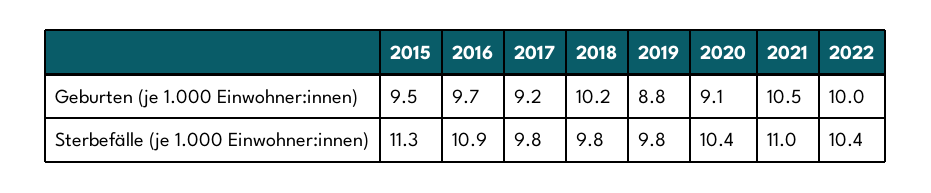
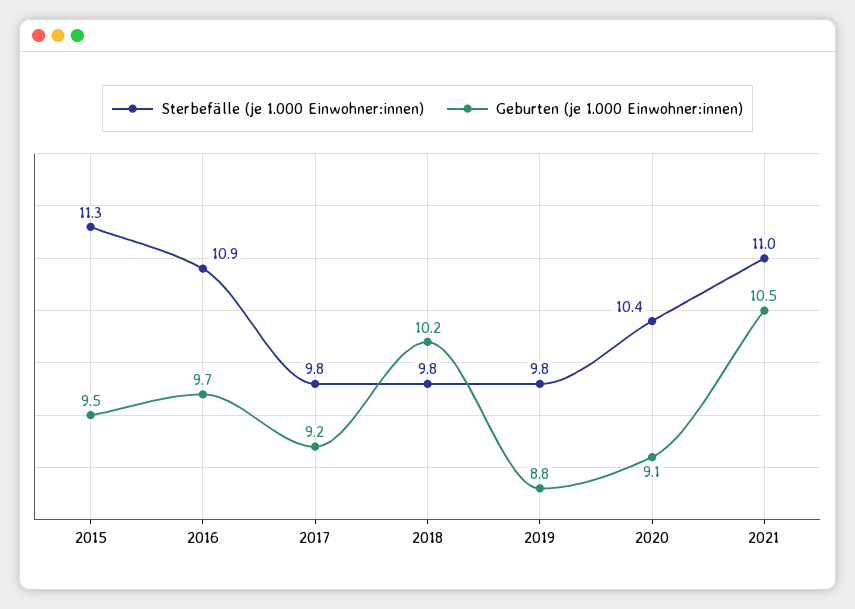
Geburten (je 1.000 Einwohner:innen), 2022: 10 -> none
Sterbefälle (je 1.000 Einwohner:innen), 2022: 10.4 -> none

